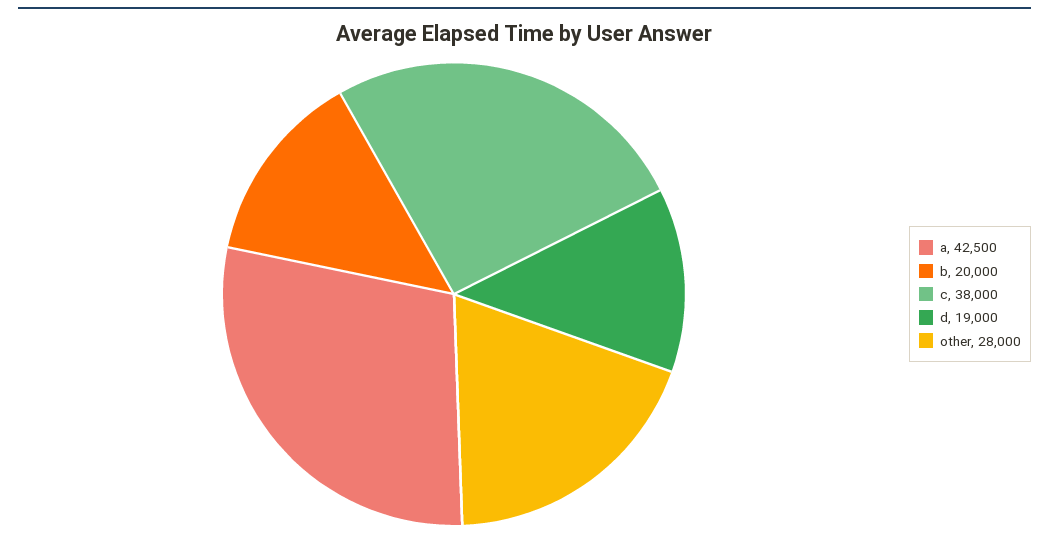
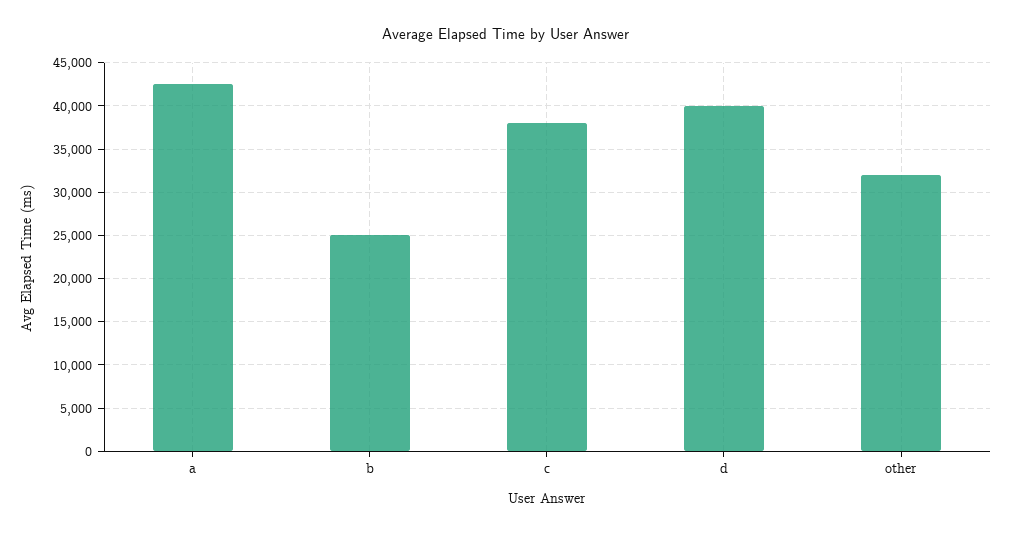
b: 20000 -> 25000
d: 19000 -> 40000
other: 28000 -> 32000

